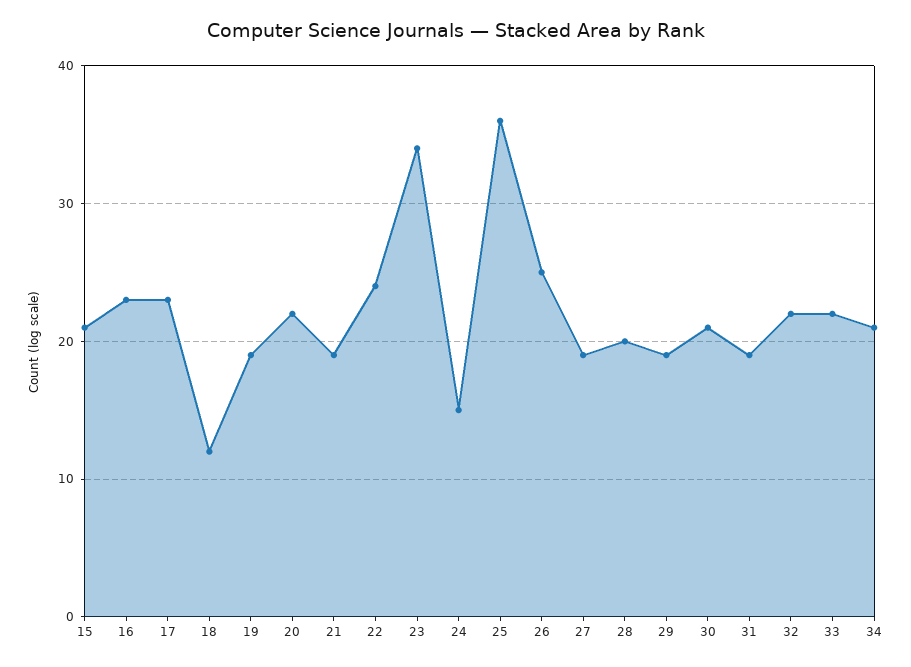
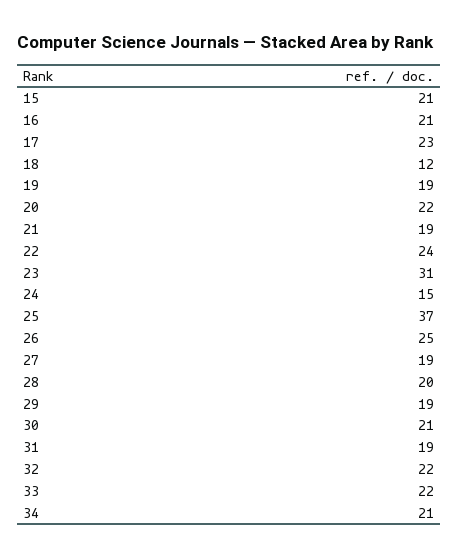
16: 23 -> 21
23: 34 -> 31
25: 36 -> 37

